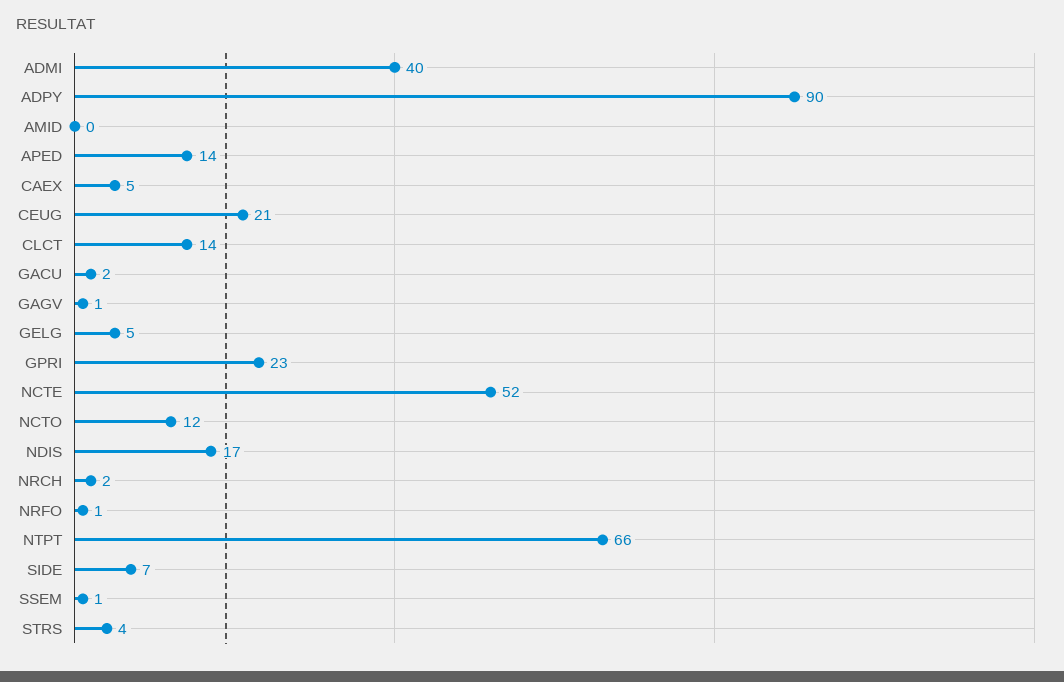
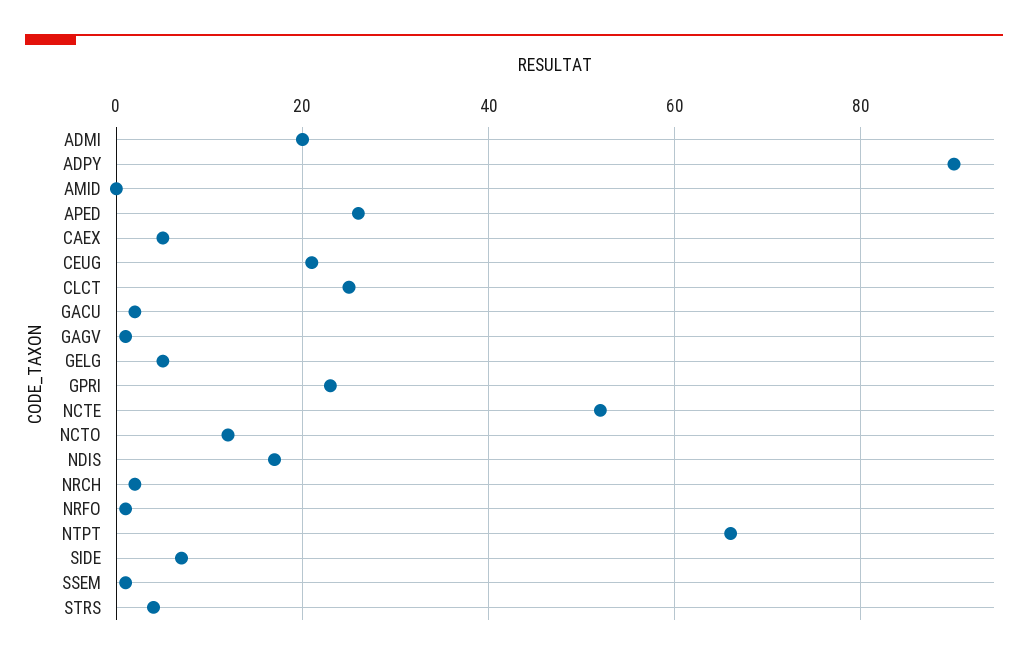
ADMI: 40 -> 20
APED: 14 -> 25
CLCT: 14 -> 25

